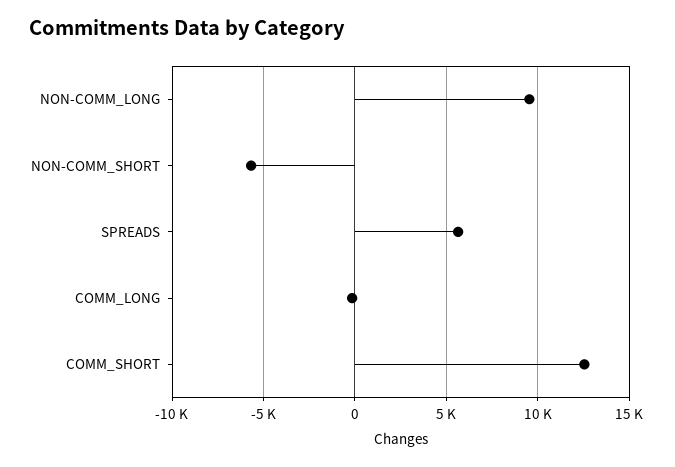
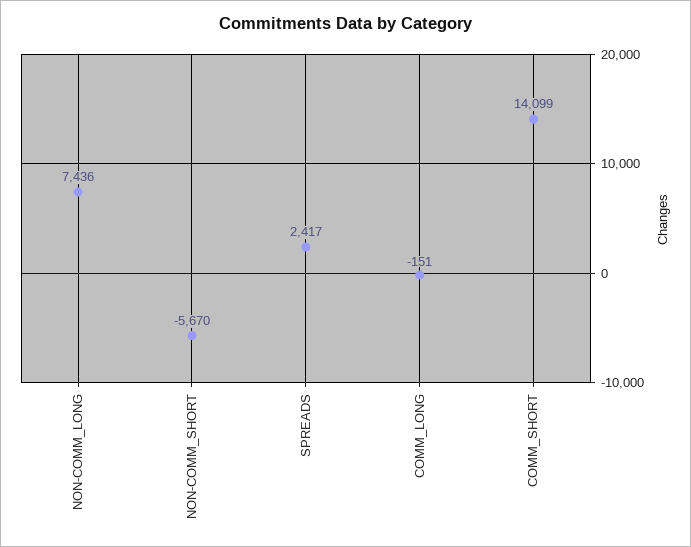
NON-COMM_LONG: 9500 -> 7436
SPREADS: 5500 -> 2417
COMM_SHORT: 12500 -> 14099

